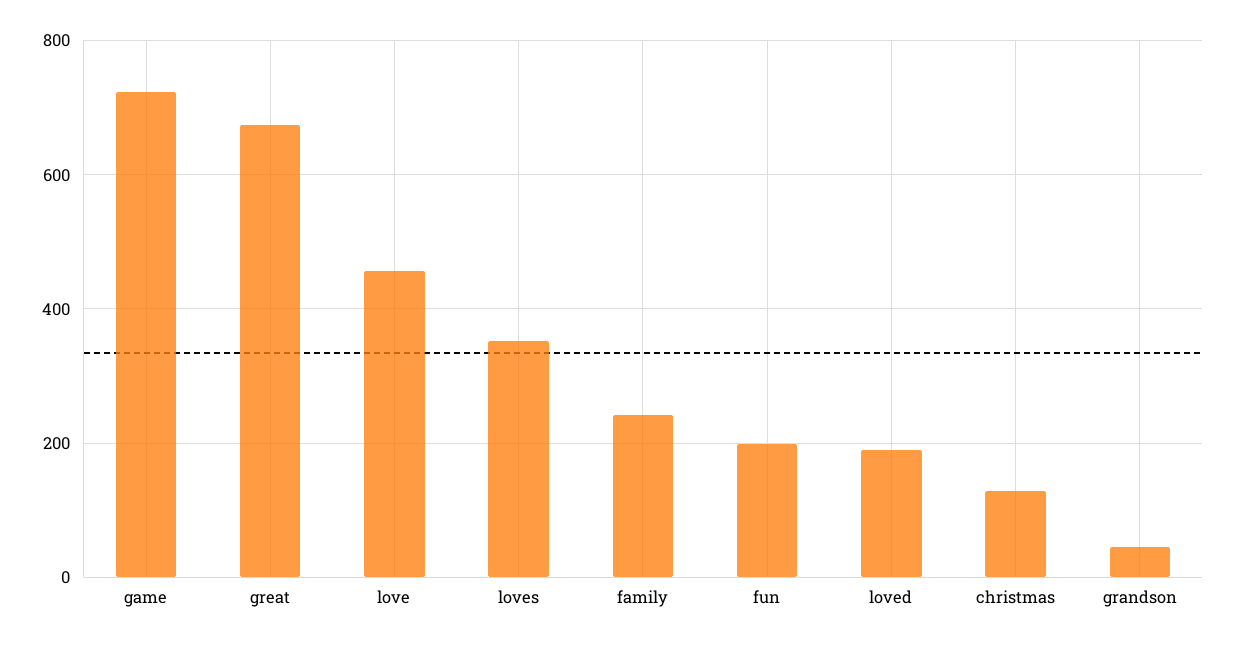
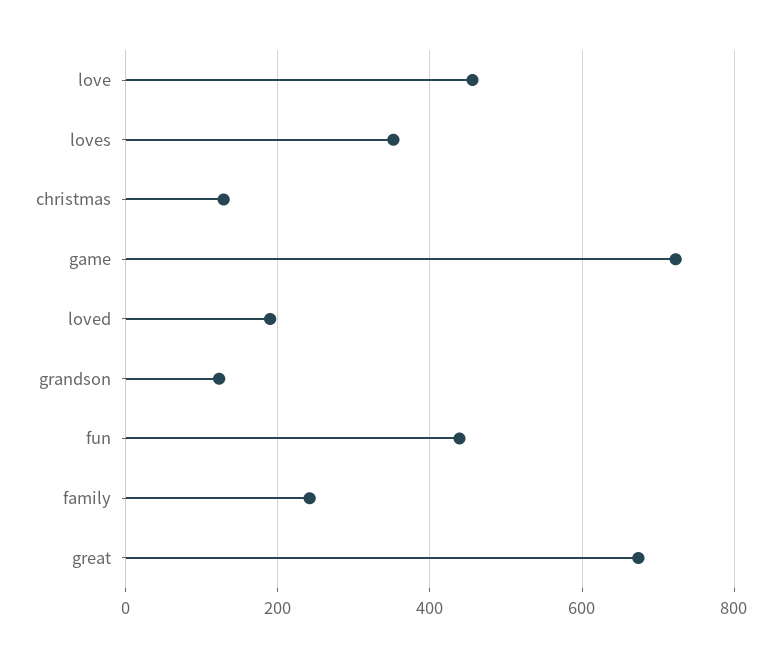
fun: 200 -> 440
grandson: 40 -> 120

